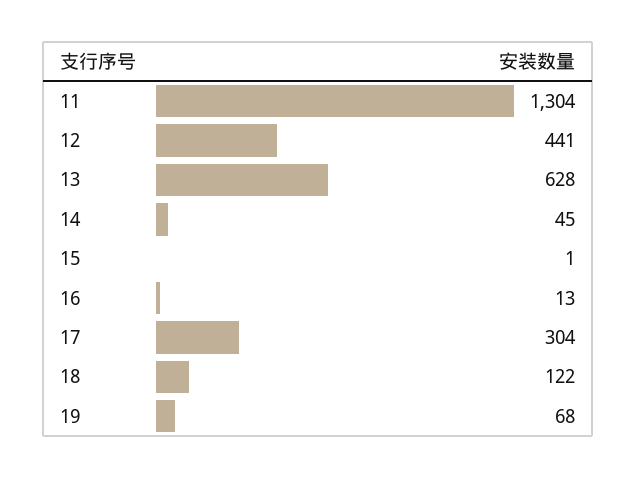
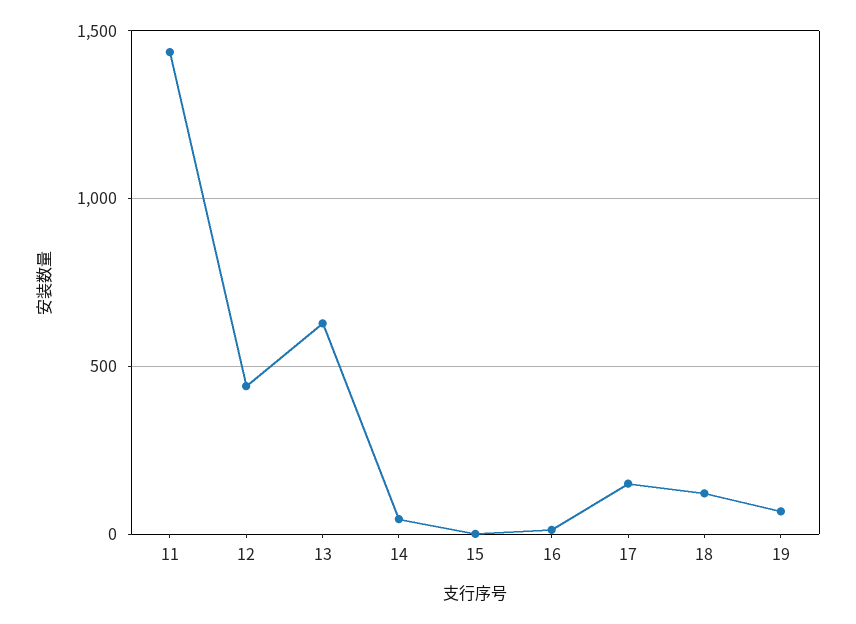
11: 1304 -> 1450
17: 304 -> 150

